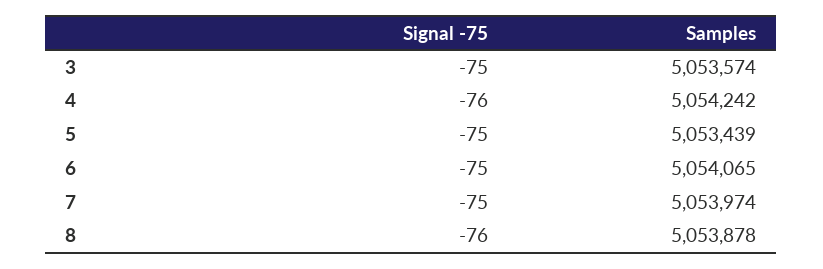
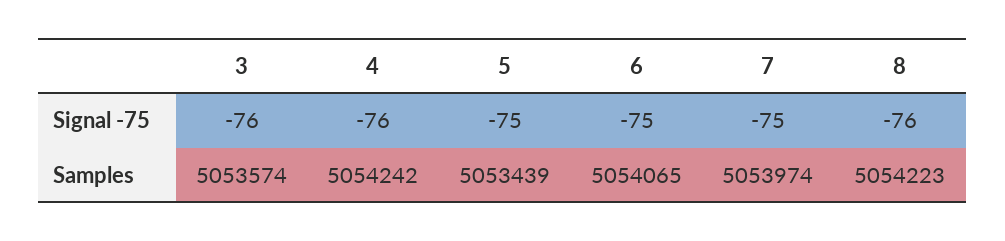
Signal -75, 3: -75 -> -76
Samples, 8: 5053878 -> 5054223

